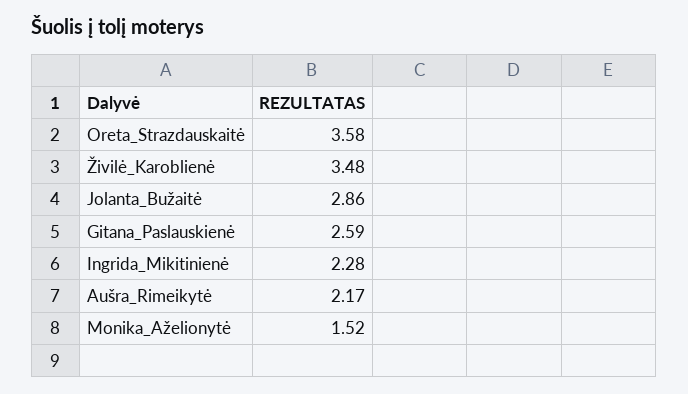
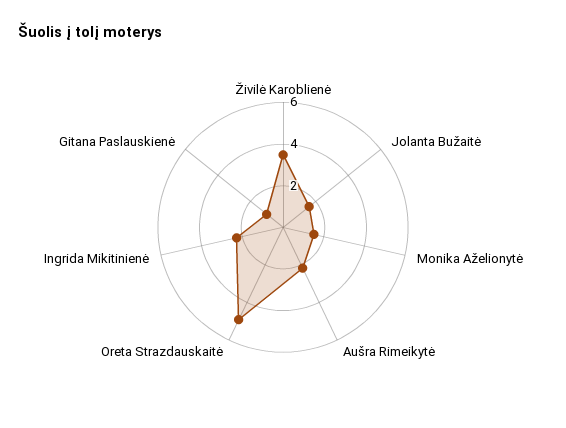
Oreta_Strazdauskaitė: 3.58 -> 5
Jolanta_Bužaitė: 2.86 -> 1.5
Gitana_Paslauskienė: 2.59 -> 1

